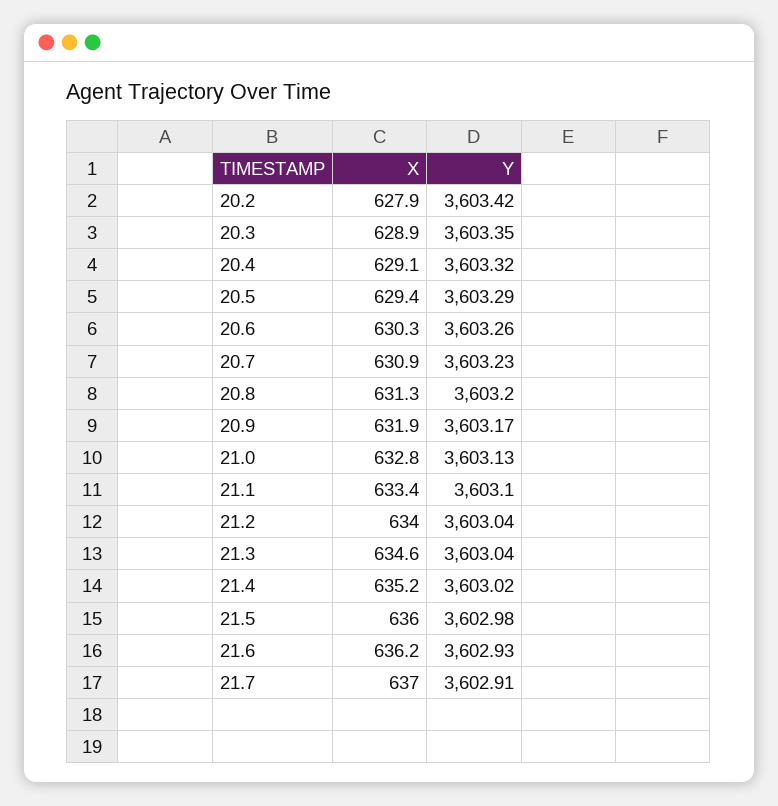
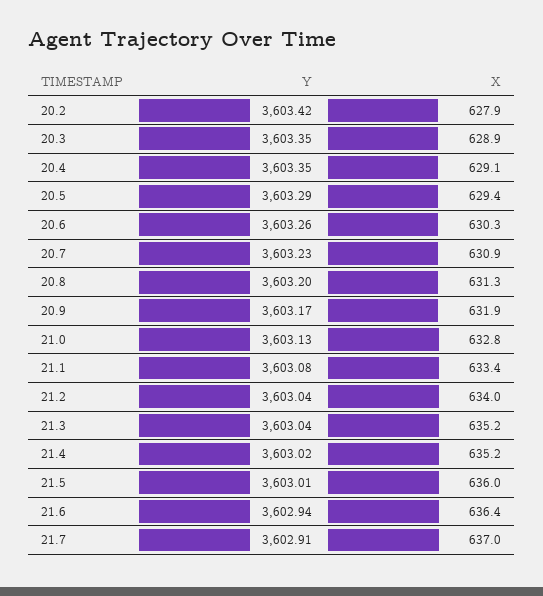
Y, 20.4: 3603.32 -> 3603.35
Y, 21.1: 3603.1 -> 3603.08
X, 21.3: 634.6 -> 635.2
Y, 21.5: 3602.98 -> 3603.01
X, 21.6: 636.2 -> 636.4
Y, 21.6: 3602.93 -> 3602.94

